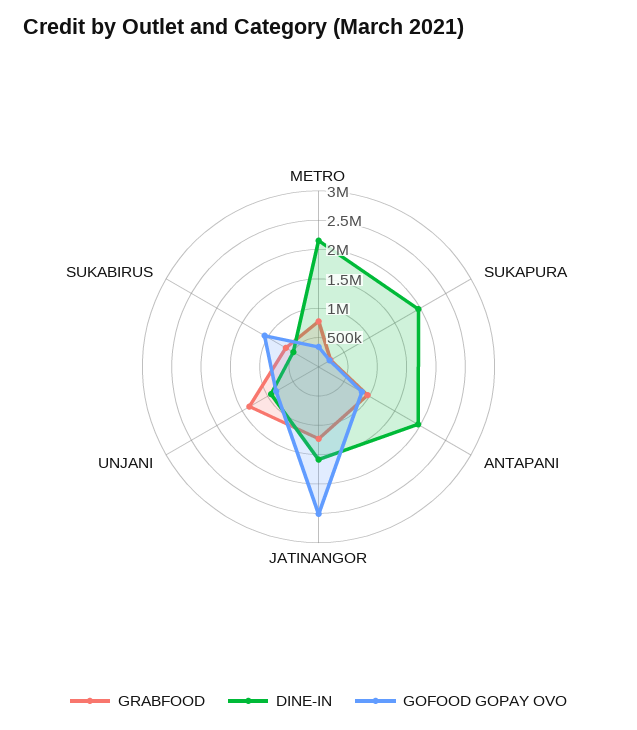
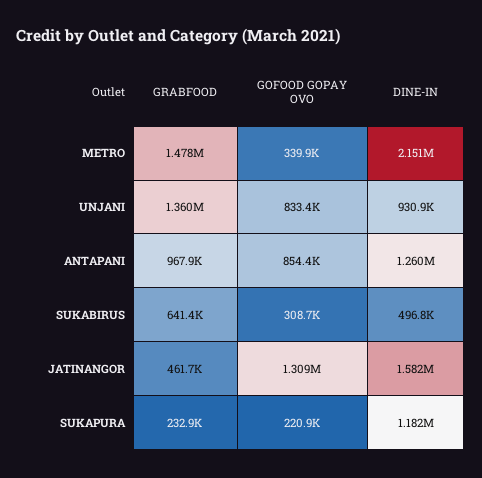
GRABFOOD, METRO: 750000 -> 1478000
DINE-IN, SUKAPURA: 2000000 -> 1182000
DINE-IN, ANTAPANI: 2000000 -> 1260000
GRABFOOD, JATINANGOR: 1250000 -> 461700
GOFOOD GOPAY OVO, JATINANGOR: 2500000 -> 1309000
GOFOOD GOPAY OVO, SUKABIRUS: 1000000 -> 308700

